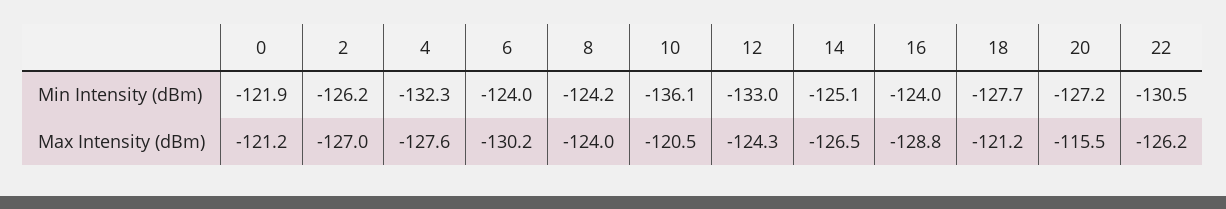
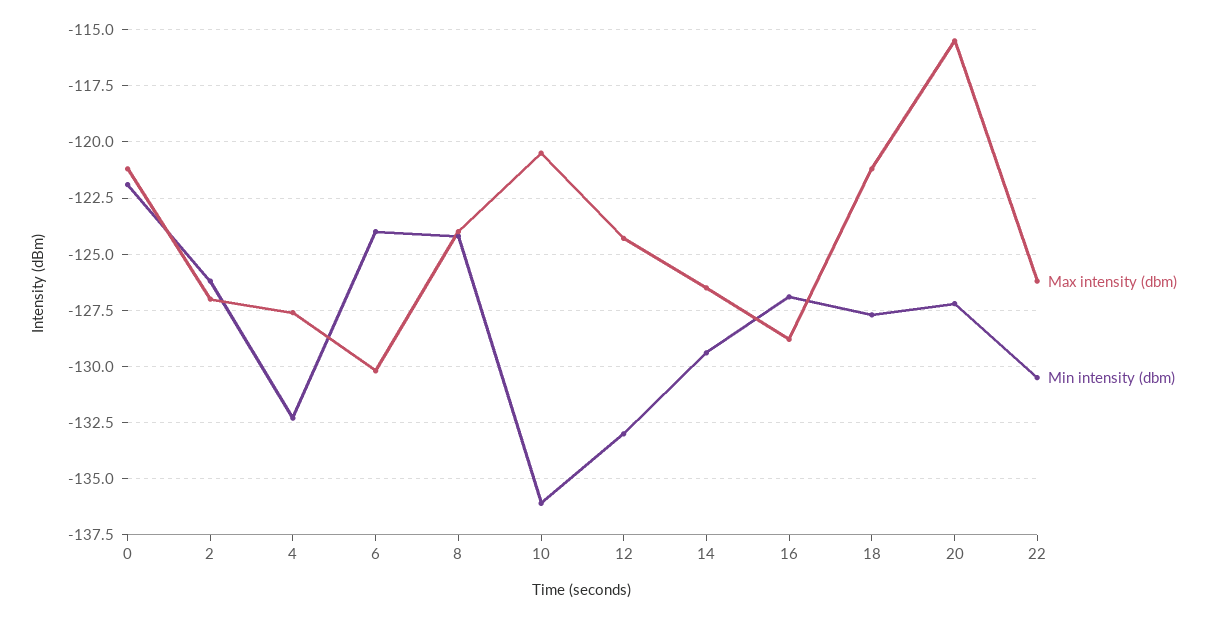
Min Intensity (dBm), 14: -125.1 -> -129.5
Min Intensity (dBm), 16: -124 -> -127

